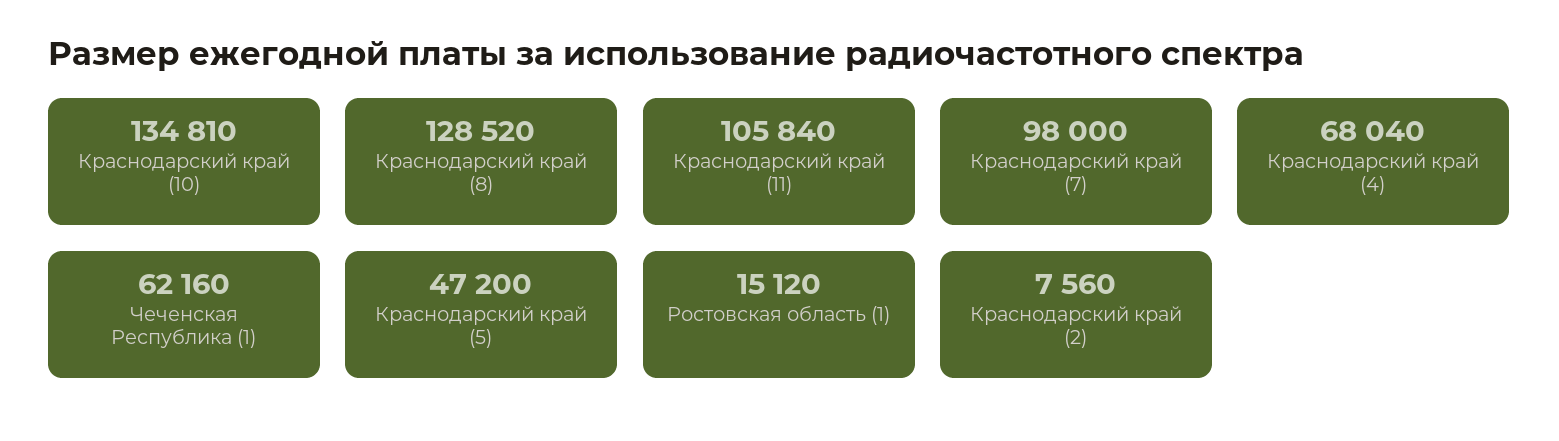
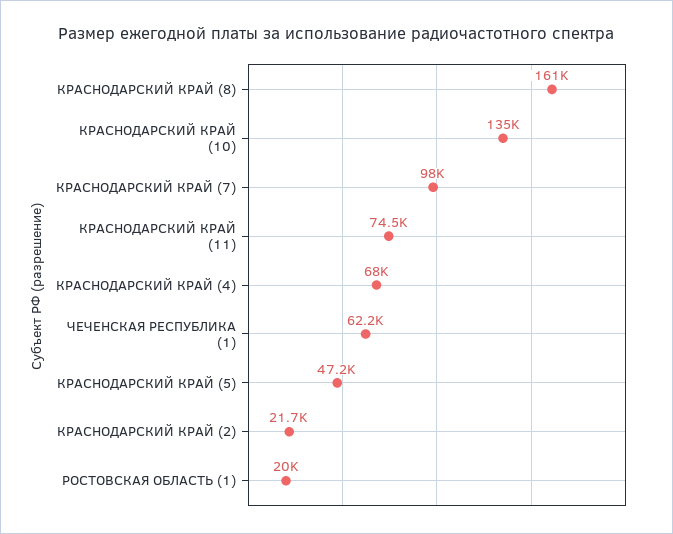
Краснодарский край (8): 128520 -> 161000
Краснодарский край (11): 105840 -> 74500
Ростовская область (1): 15120 -> 20000
Краснодарский край (2): 7560 -> 21700

